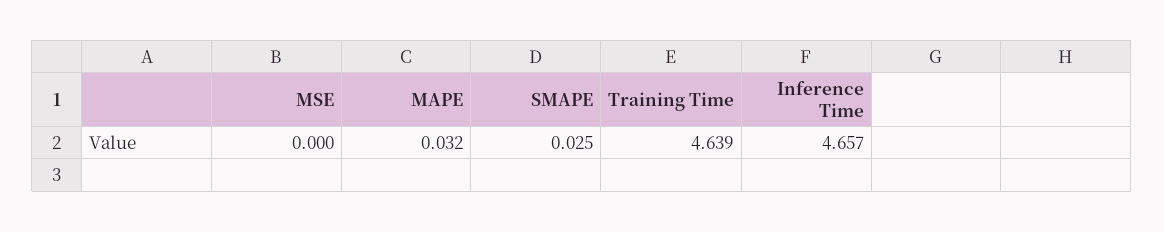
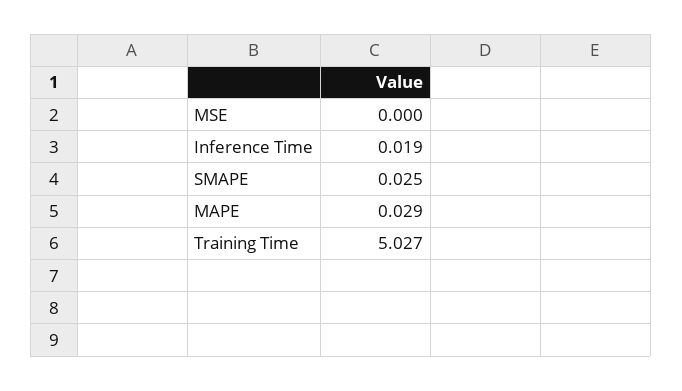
MAPE: 0.032 -> 0.029
Training Time: 4.639 -> 5.027
Inference Time: 4.657 -> 0.019

